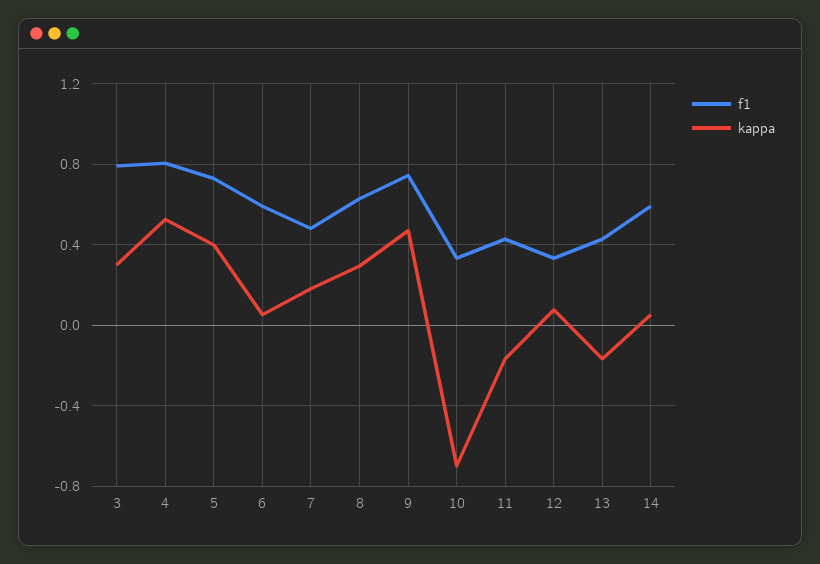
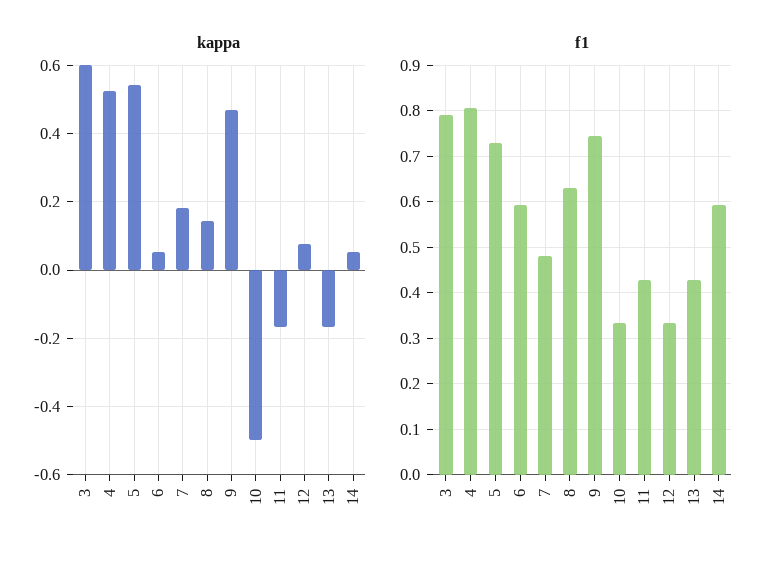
kappa, 3: 0.3 -> 0.6
kappa, 5: 0.4 -> 0.54
kappa, 8: 0.3 -> 0.14
kappa, 10: -0.7 -> -0.5

